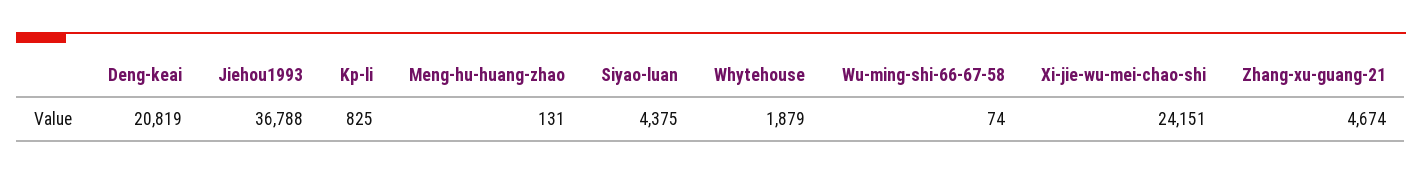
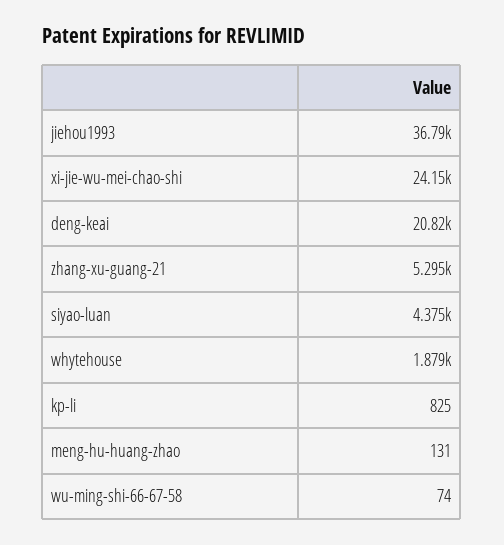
Zhang-xu-guang-21: 4674 -> 5295

